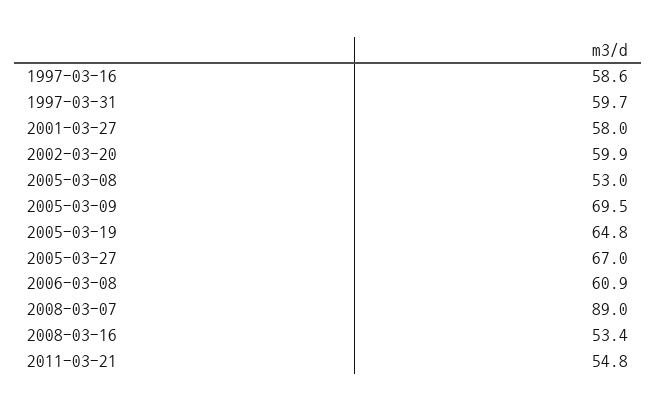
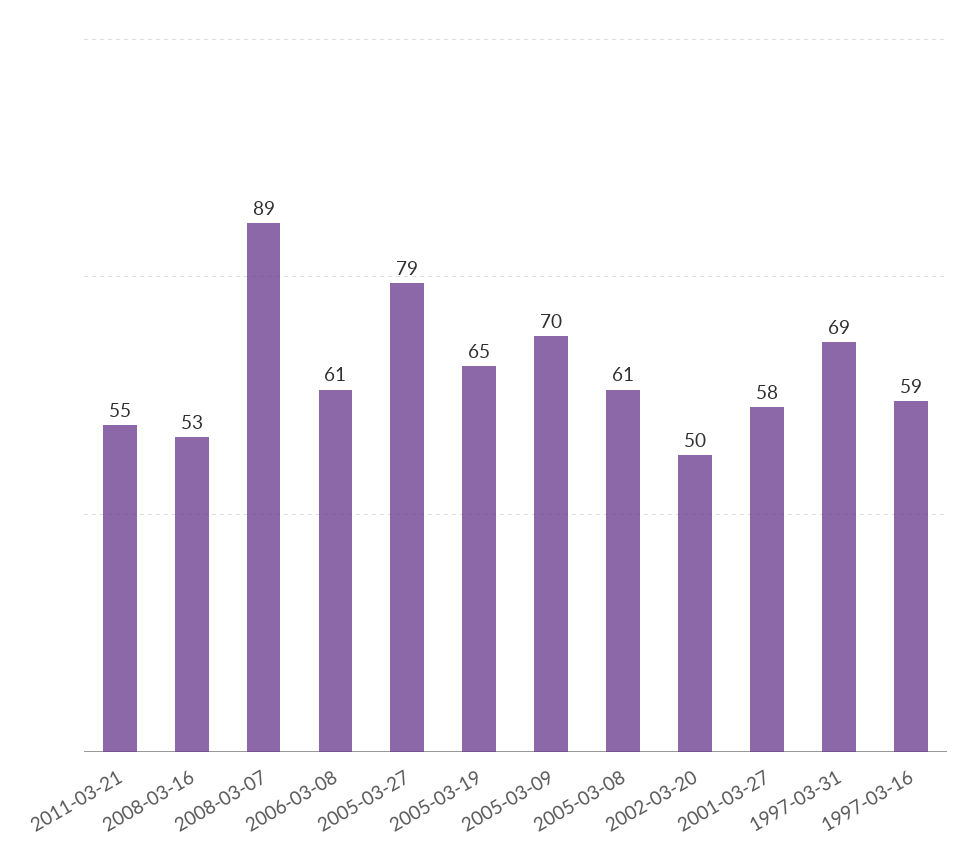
1997-03-31: 59.7 -> 69
2002-03-20: 59.9 -> 50
2005-03-08: 53 -> 61
2005-03-27: 67 -> 79

